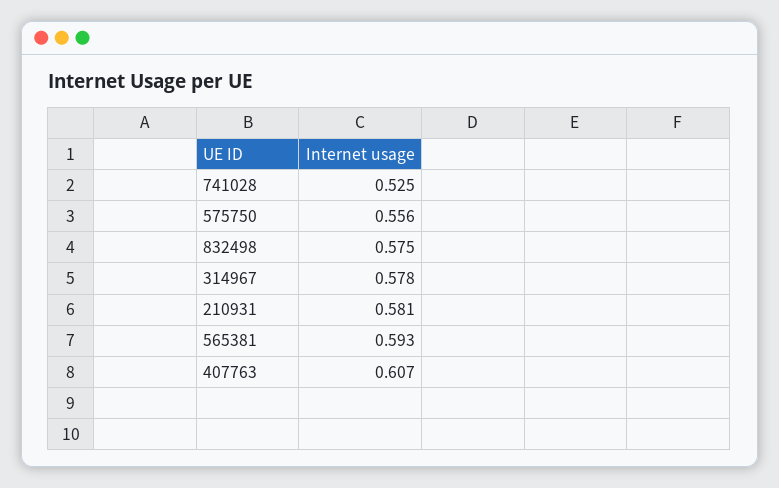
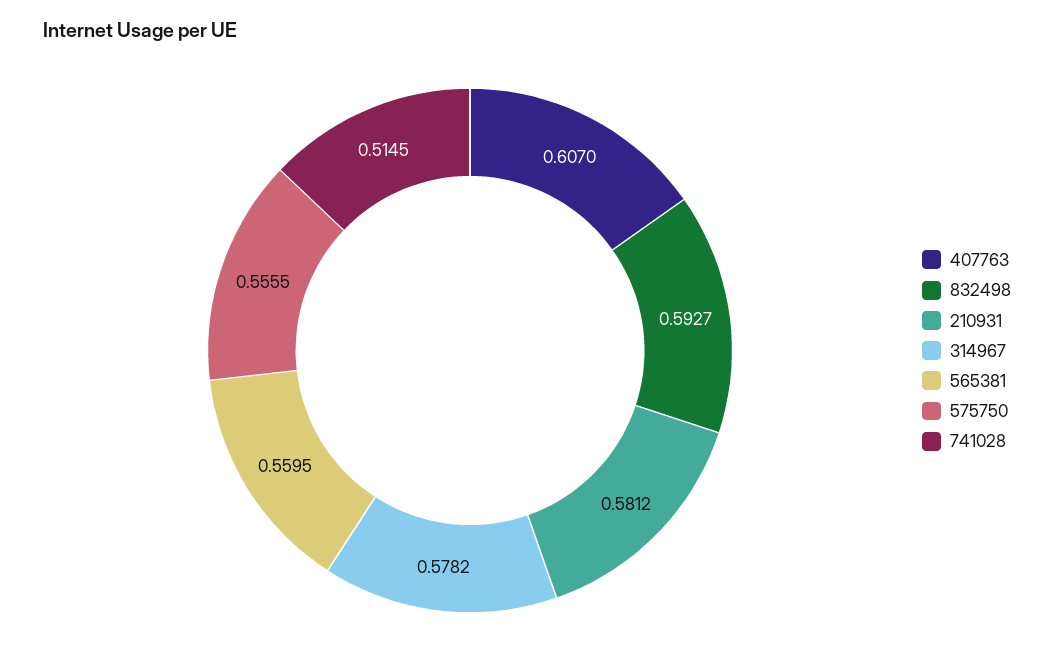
741028: 0.525 -> 0.5145
832498: 0.575 -> 0.5927
565381: 0.593 -> 0.5595

